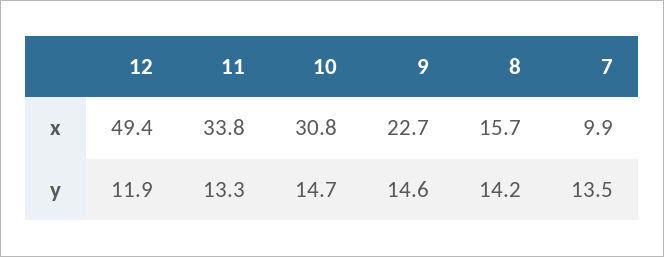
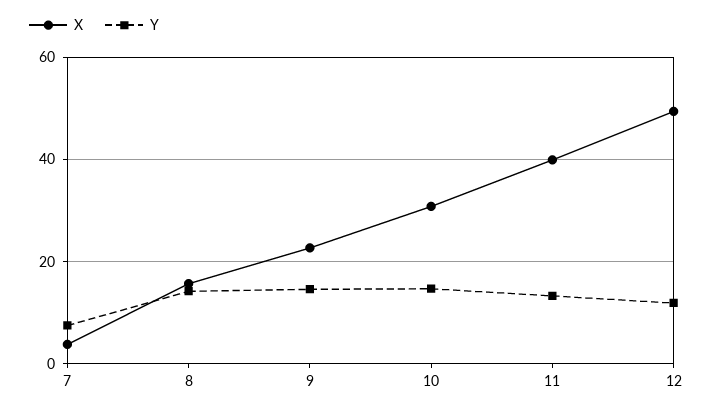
x, 11: 33.8 -> 40
x, 7: 9.9 -> 4
y, 7: 13.5 -> 8

